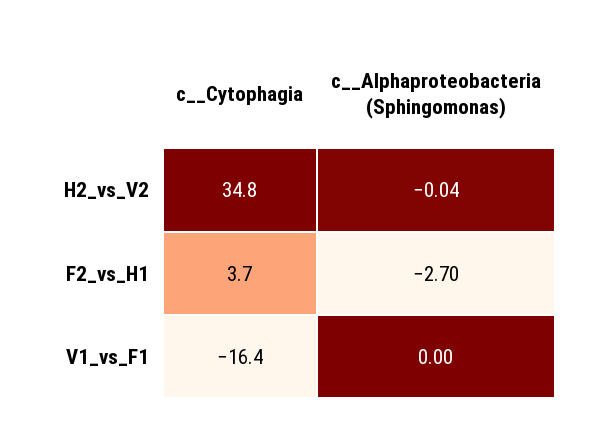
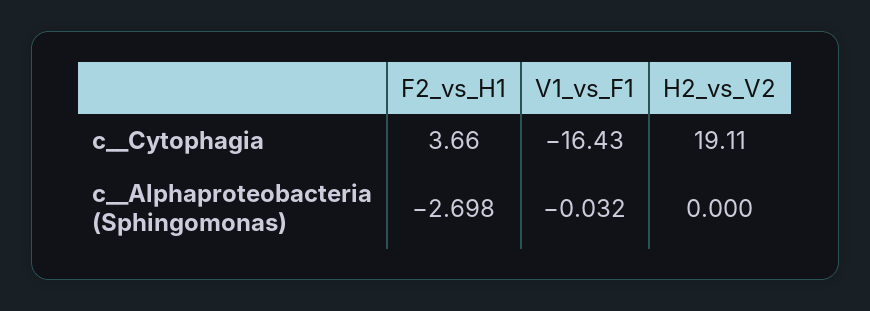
c__Cytophagia, H2_vs_V2: 34.8 -> 19.11
c__Alphaproteobacteria (Sphingomonas), H2_vs_V2: -0.04 -> 0
c__Alphaproteobacteria (Sphingomonas), V1_vs_F1: 0 -> -0.032

